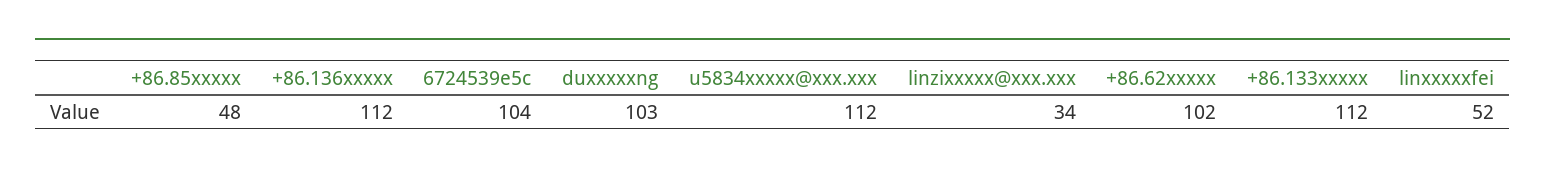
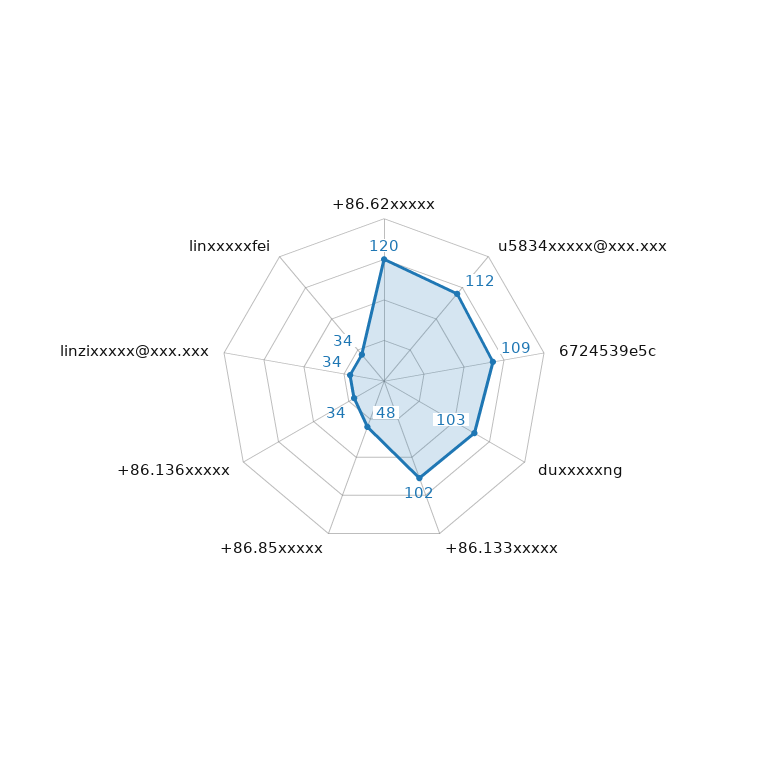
+86.136xxxxx: 112 -> 34
6724539e5c: 104 -> 109
+86.62xxxxx: 102 -> 120
+86.133xxxxx: 112 -> 102
linxxxxxfei: 52 -> 34

